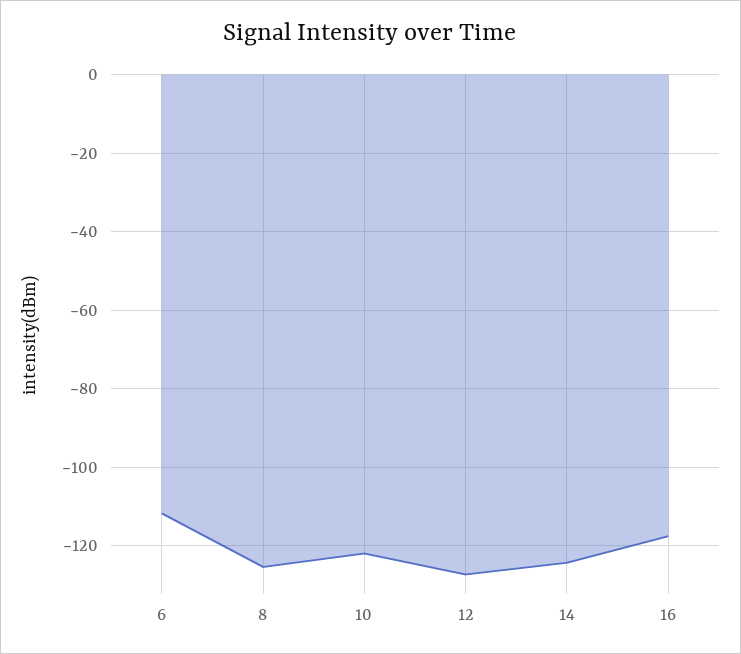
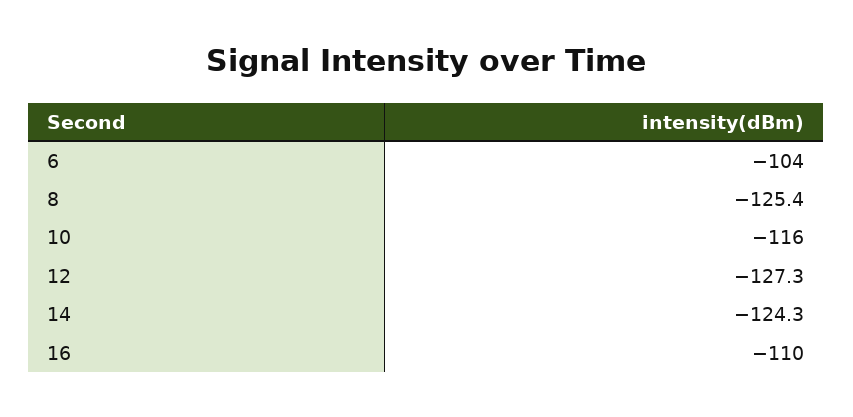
6: -112 -> -104
10: -122 -> -116
16: -118 -> -110

